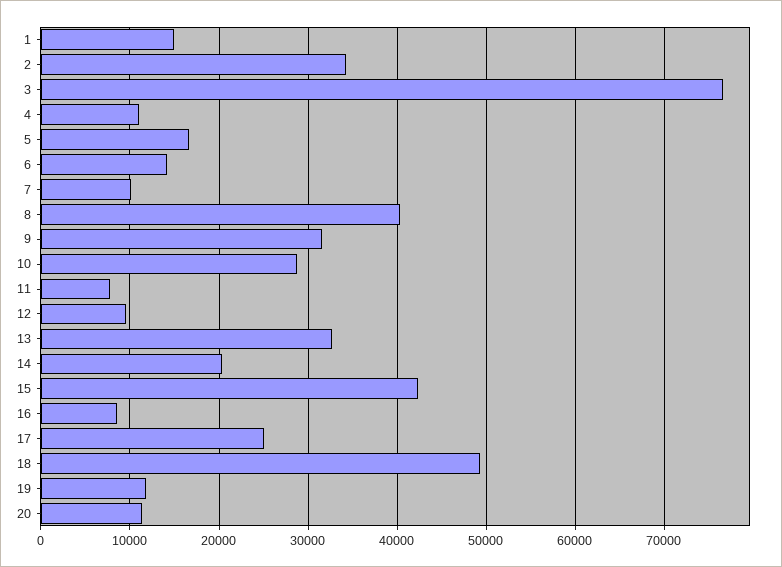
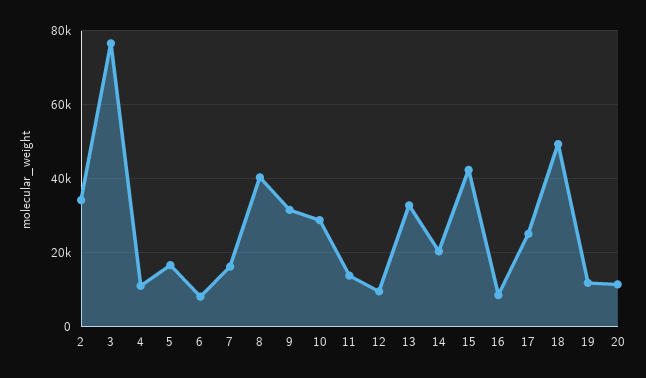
1: 15000 -> none
6: 14000 -> 8000
7: 10000 -> 16000
11: 8000 -> 14000

